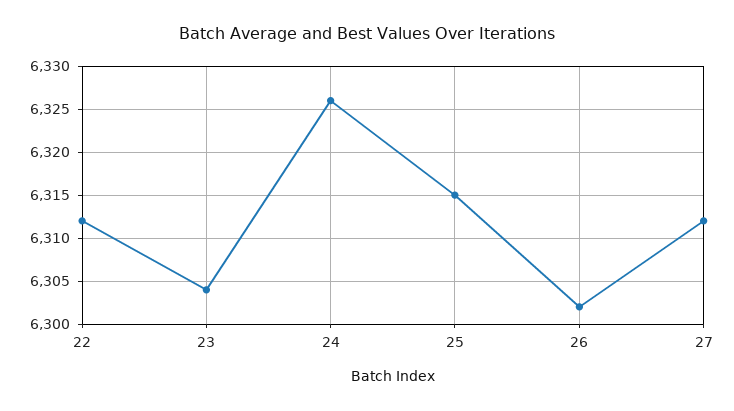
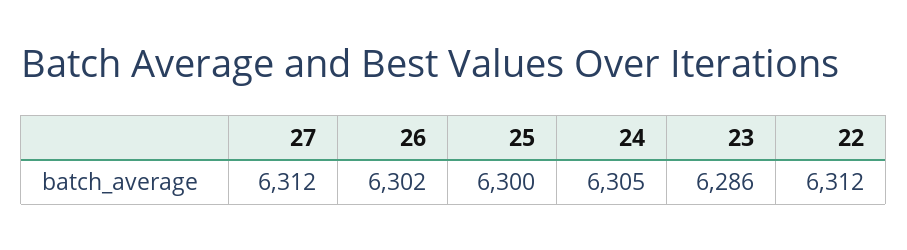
23: 6304 -> 6286
24: 6326 -> 6305
25: 6315 -> 6300

